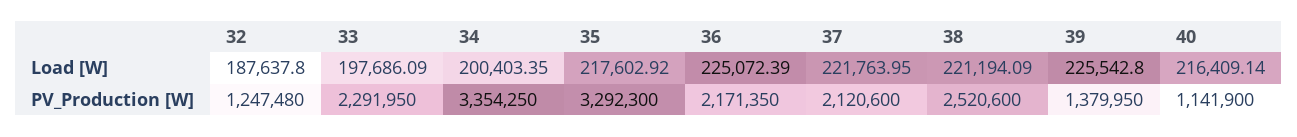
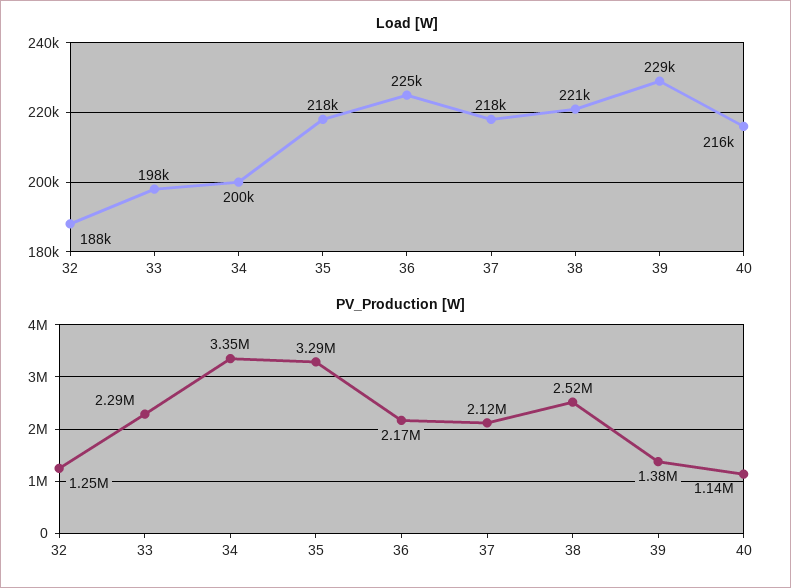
Load [W], 37: 221763.95 -> 218000
Load [W], 39: 225542.8 -> 229000

